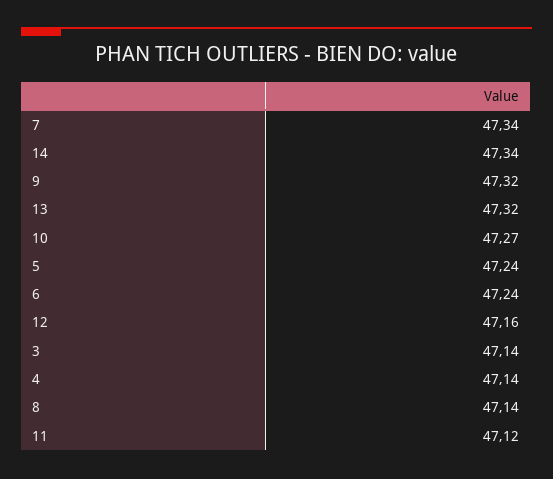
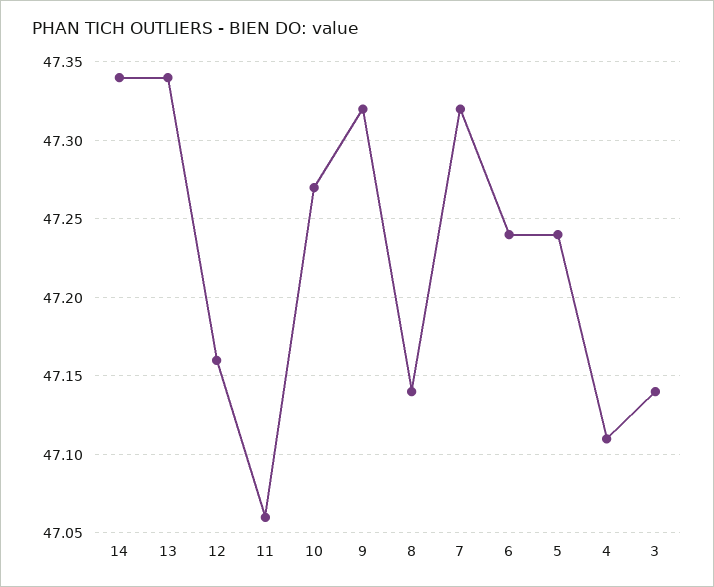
7: 47.34 -> 47.32
13: 47.32 -> 47.34
4: 47.14 -> 47.11
11: 47.12 -> 47.06

